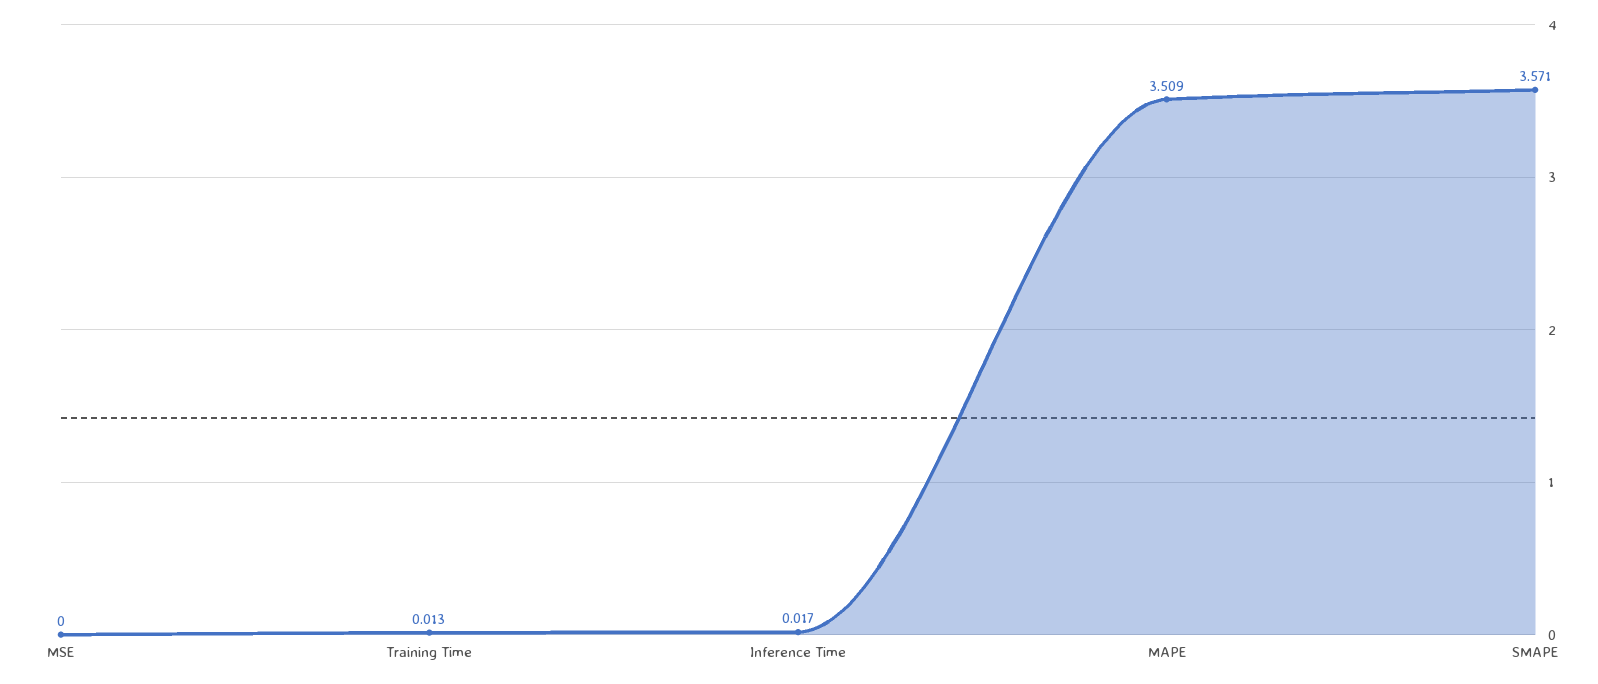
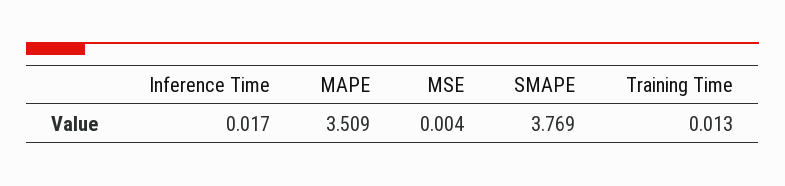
MSE: 0 -> 0.004
SMAPE: 3.571 -> 3.769

